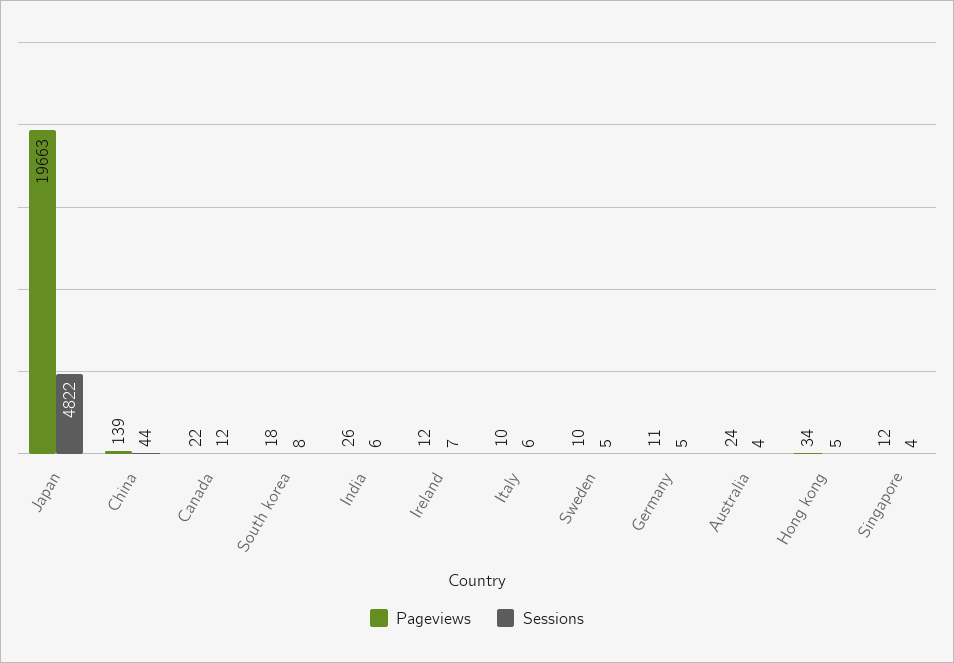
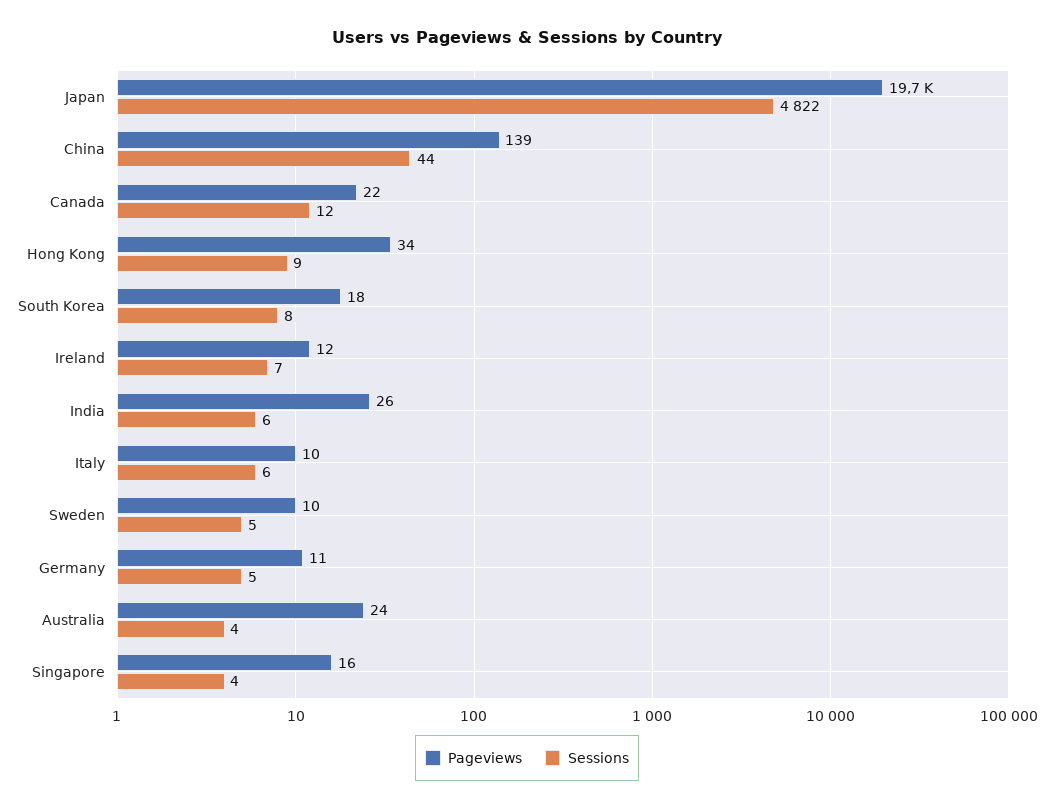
Sessions, Hong kong: 5 -> 9
Pageviews, Singapore: 12 -> 16

